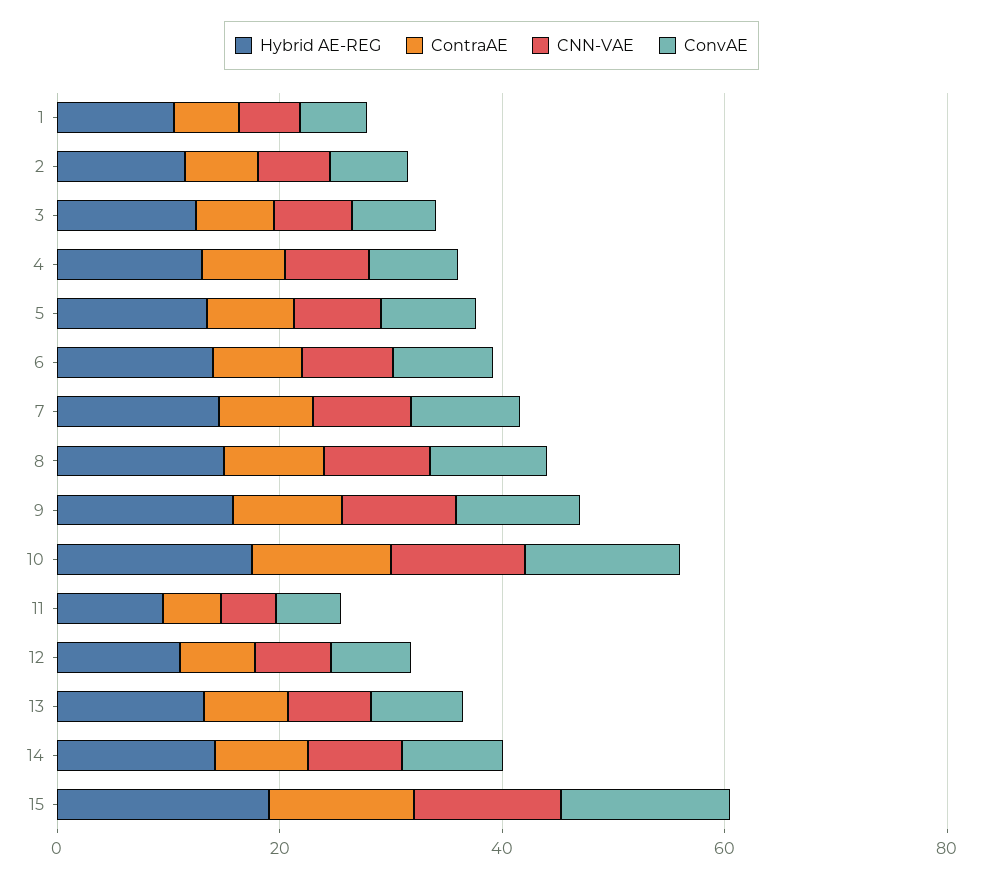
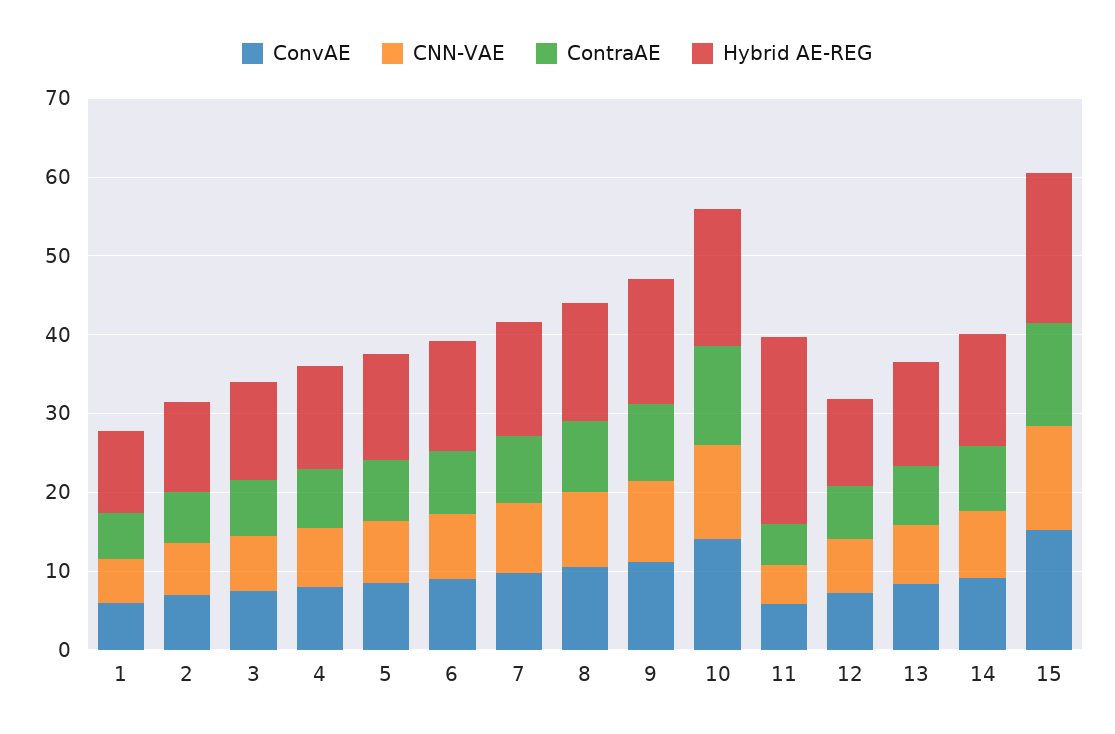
Hybrid AE-REG, 11: 10 -> 24

